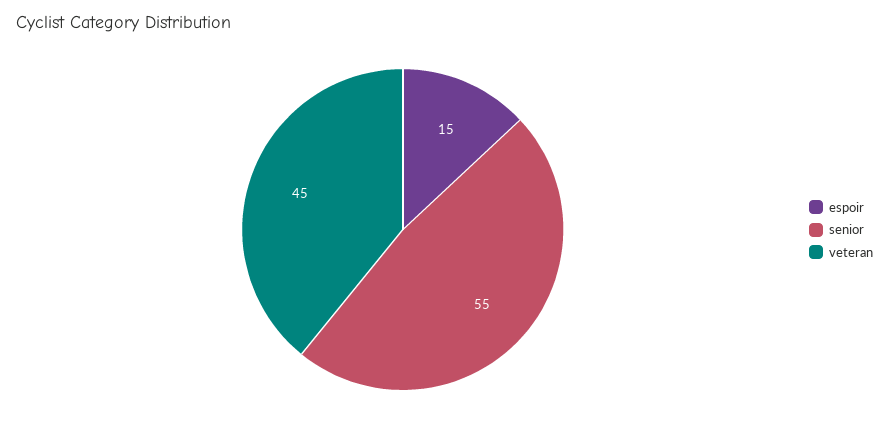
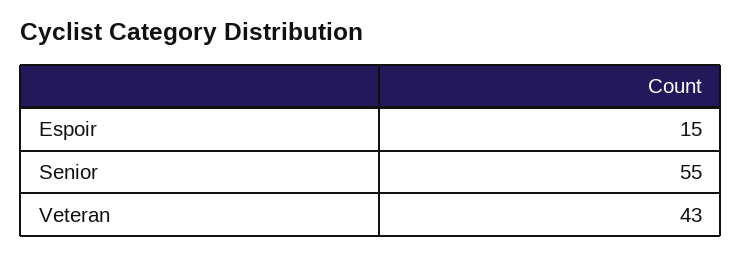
veteran: 45 -> 43

